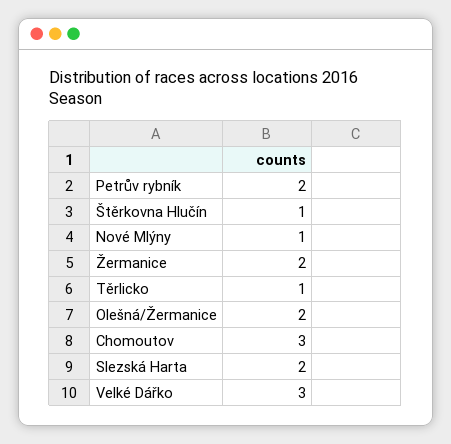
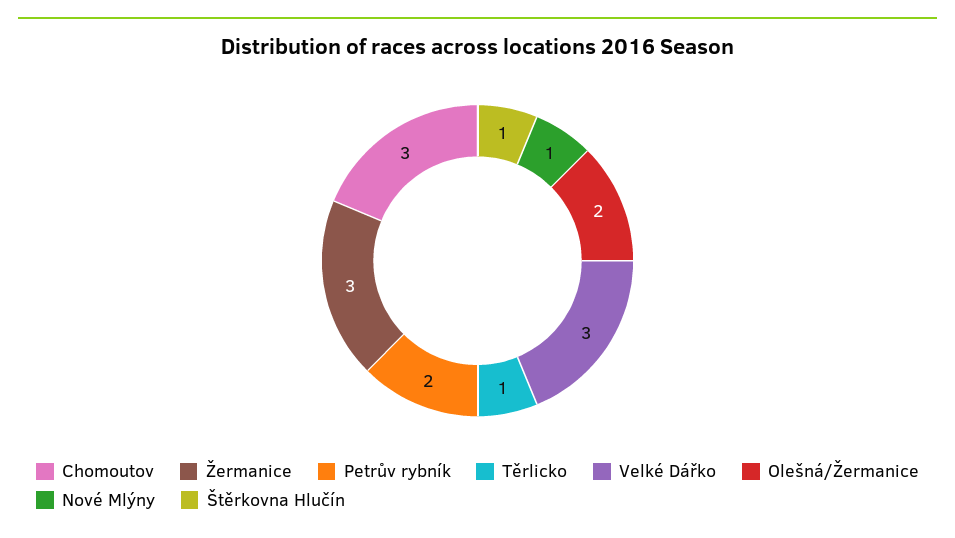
Žermanice: 2 -> 3
Slezská Harta: 2 -> none

